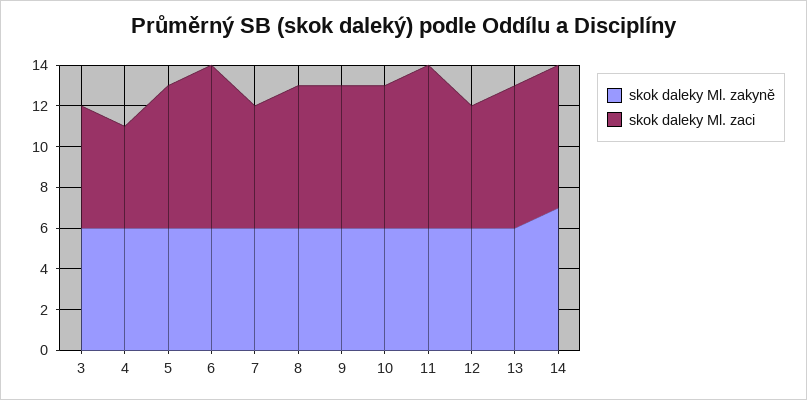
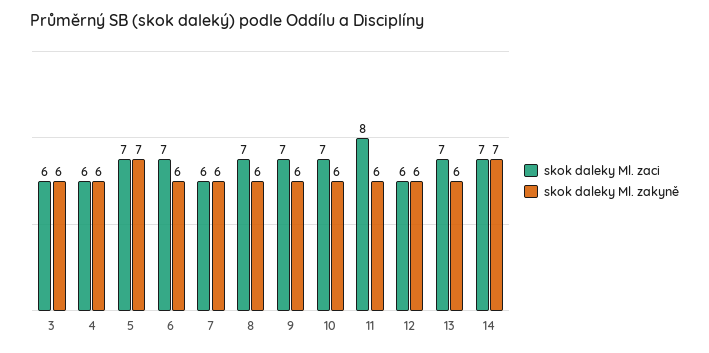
skok daleky Ml. zaci, 4: 5 -> 6
skok daleky Ml. zakyně, 5: 6 -> 7
skok daleky Ml. zaci, 6: 8 -> 7

